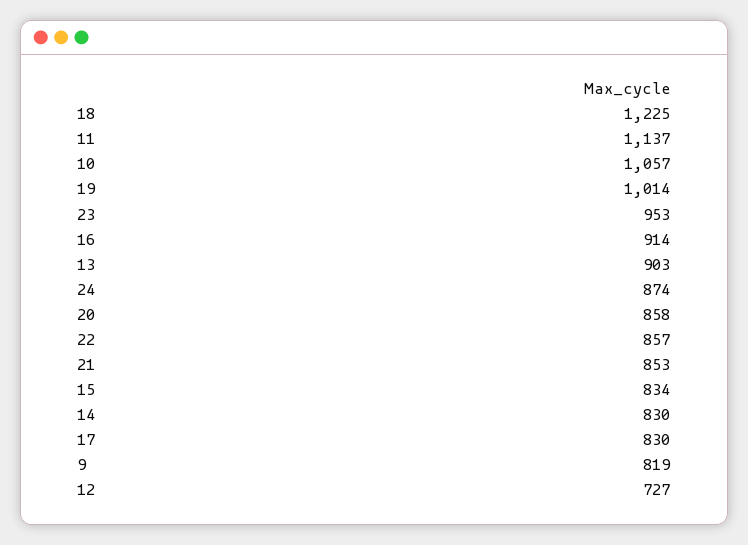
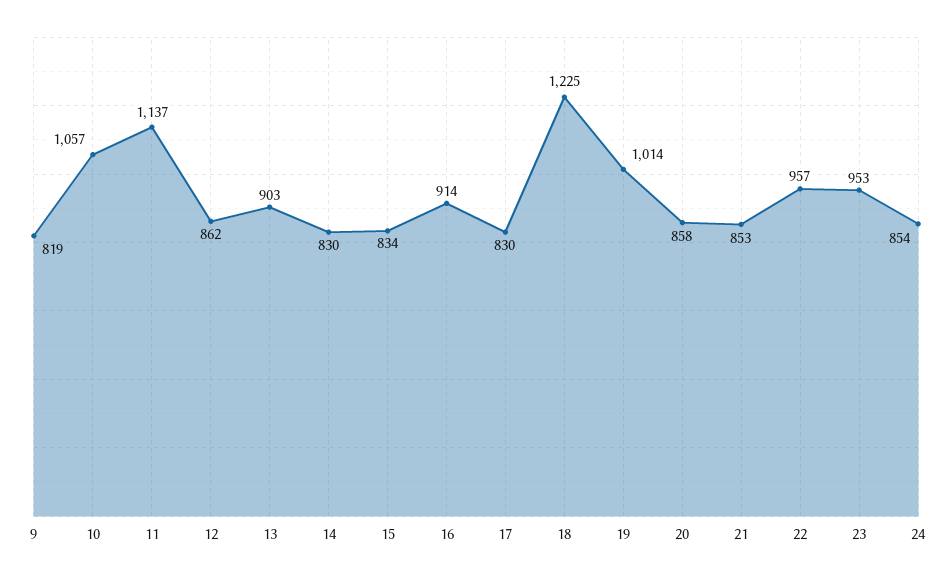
24: 874 -> 854
22: 857 -> 957
12: 727 -> 862

